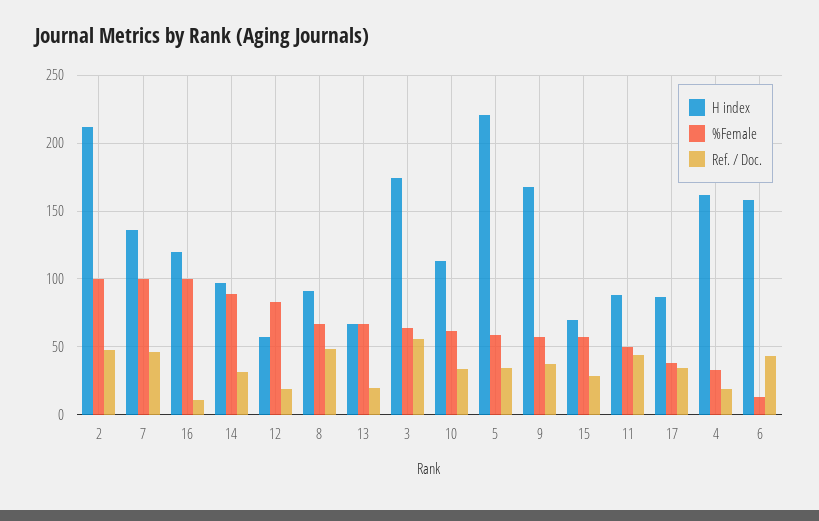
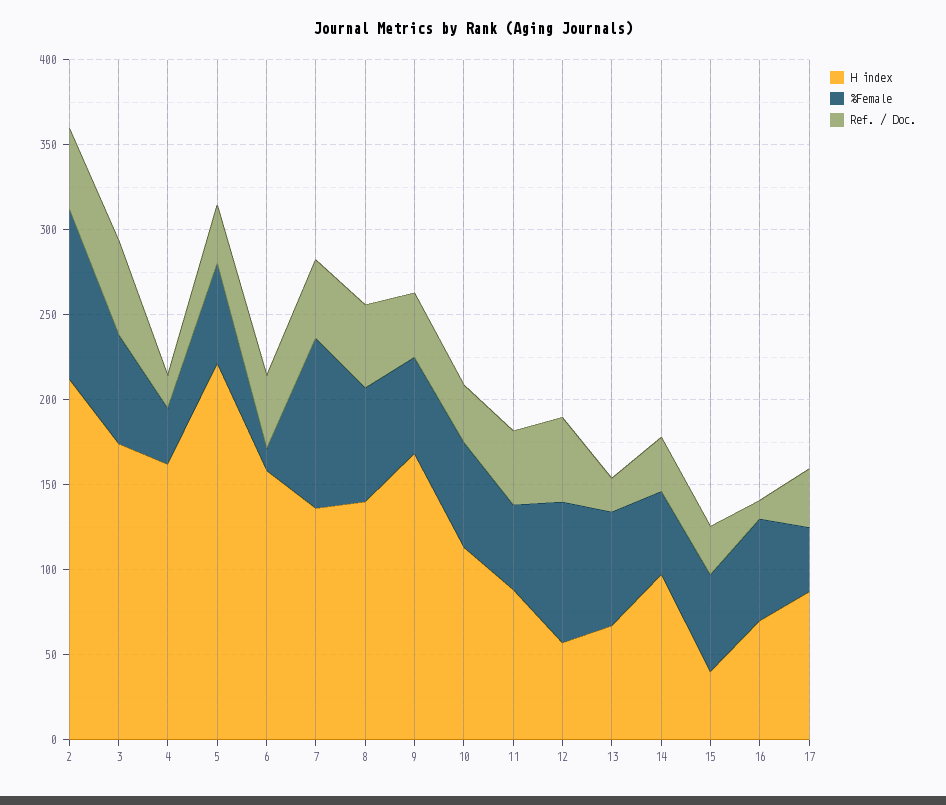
H index, 16: 120 -> 70
%Female, 16: 100 -> 60
%Female, 14: 90 -> 50
Ref. / Doc., 12: 20 -> 50
H index, 8: 90 -> 140
H index, 15: 70 -> 40

